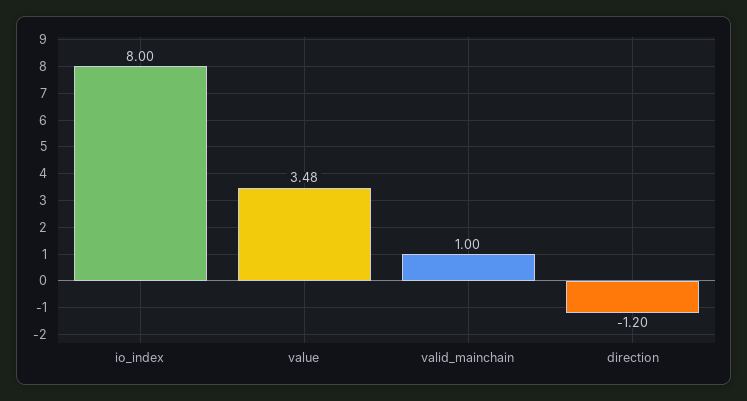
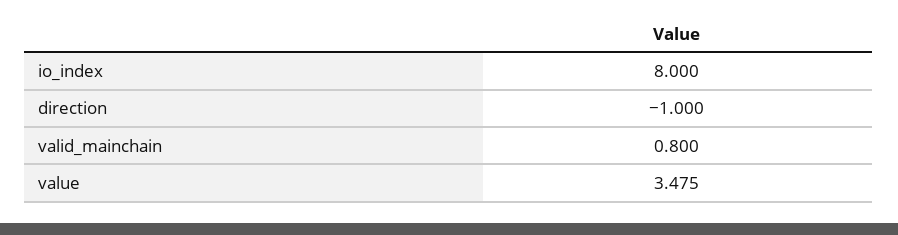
valid_mainchain: 1 -> 0.8
direction: -1.2 -> -1

